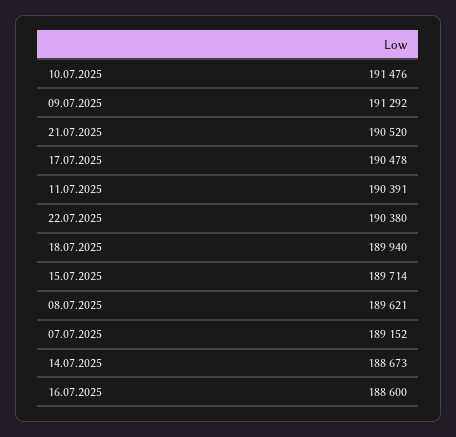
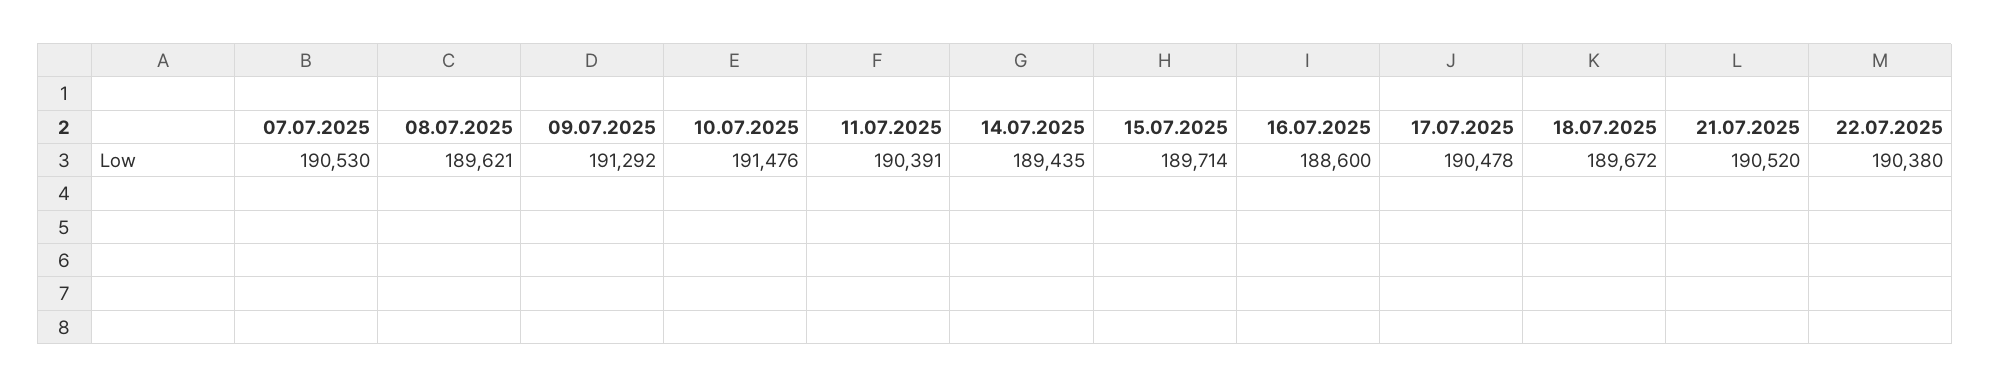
18.07.2025: 189940 -> 189672
07.07.2025: 189152 -> 190530
14.07.2025: 188673 -> 189435

